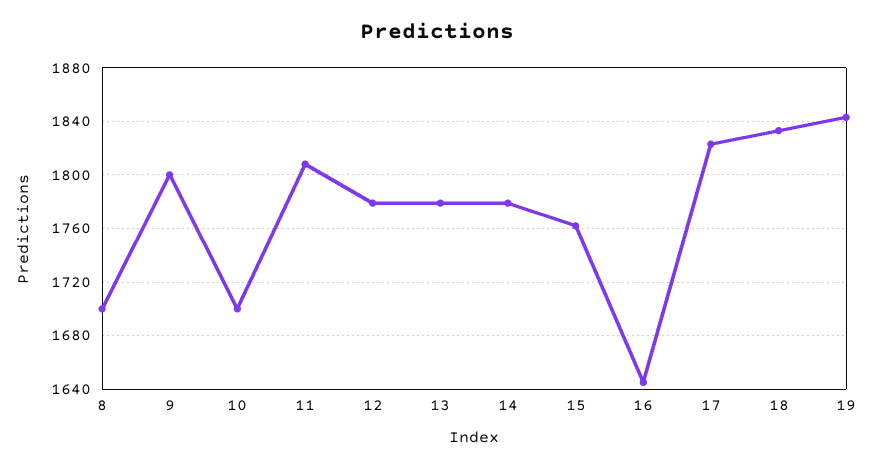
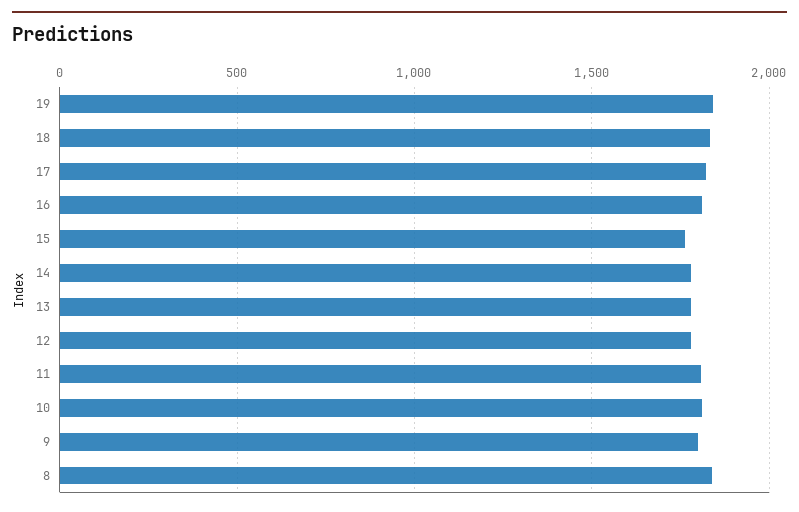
8: 1700 -> 1850
10: 1700 -> 1800
16: 1645 -> 1800

